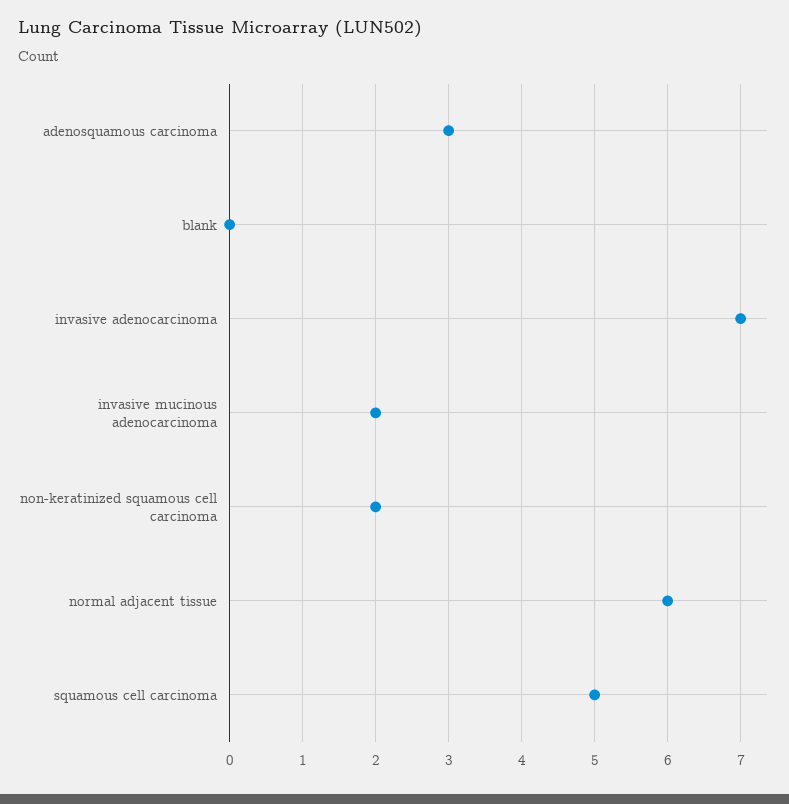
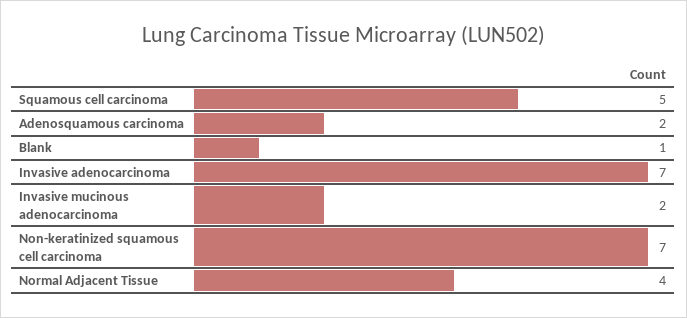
adenosquamous carcinoma: 3 -> 2
blank: 0 -> 1
non-keratinized squamous cell carcinoma: 2 -> 7
normal adjacent tissue: 6 -> 4

